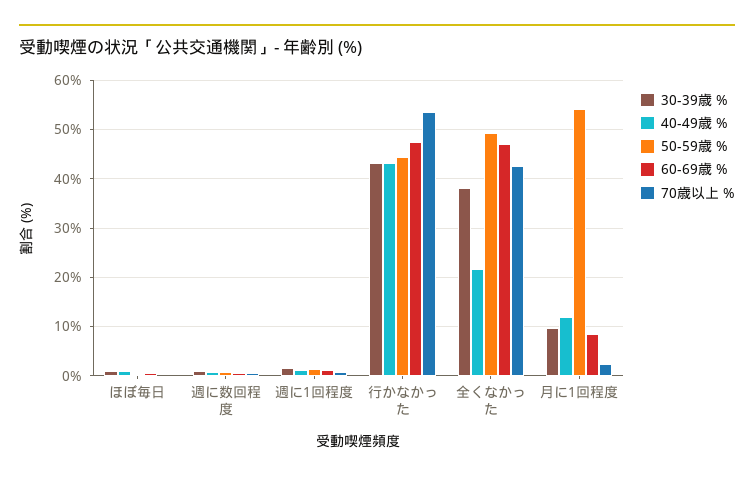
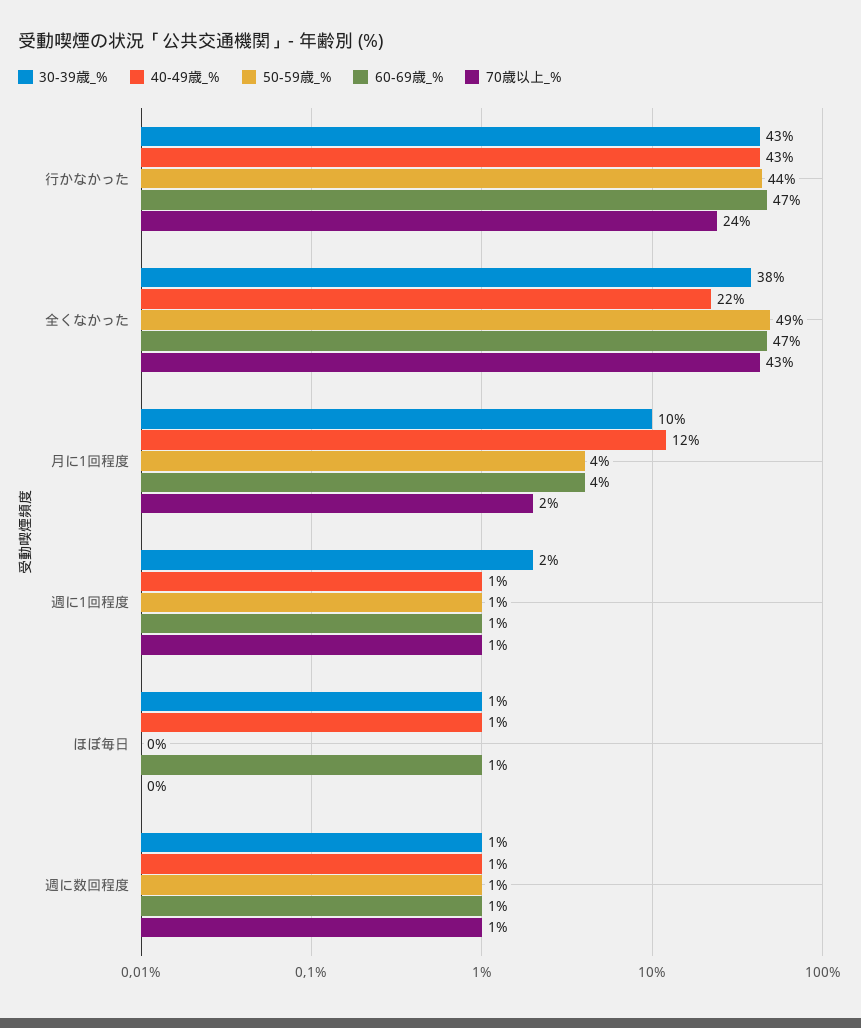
70歳以上 %, 行かなかった: 54 -> 24
50-59歳 %, 月に1回程度: 54 -> 4
60-69歳 %, 月に1回程度: 8 -> 4

